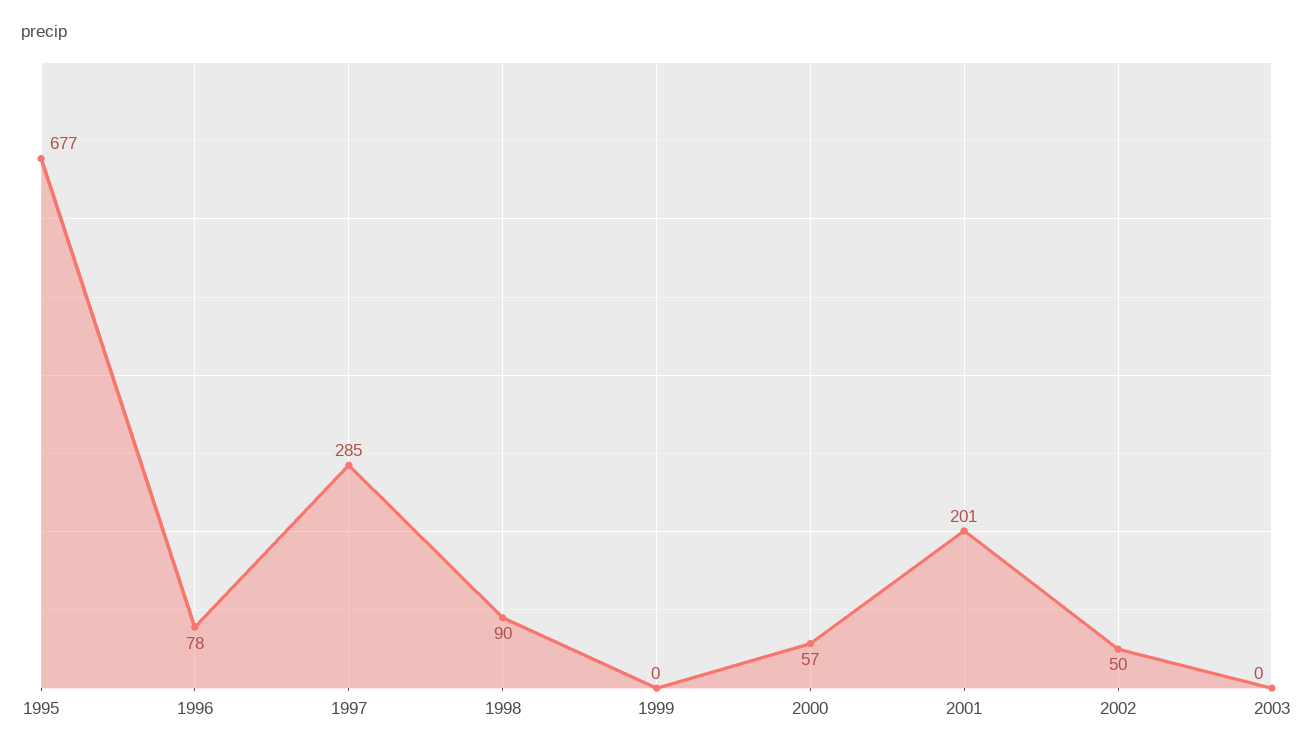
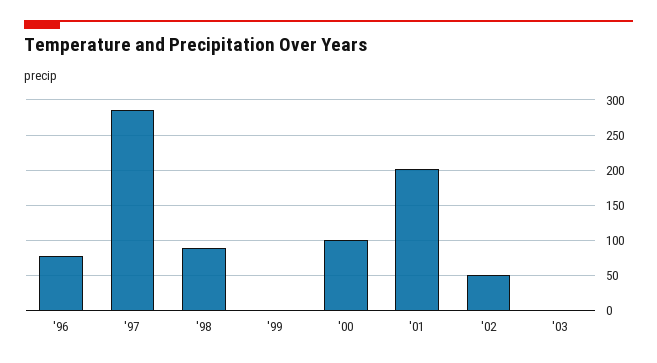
1995: 677 -> none
2000: 57 -> 100

